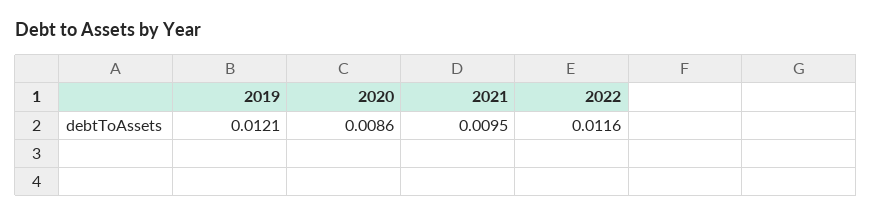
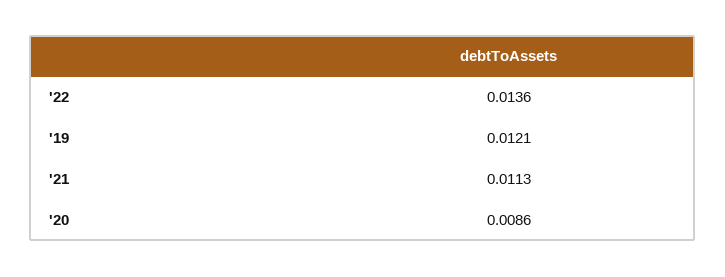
2021: 0.0095 -> 0.0113
2022: 0.0116 -> 0.0136

